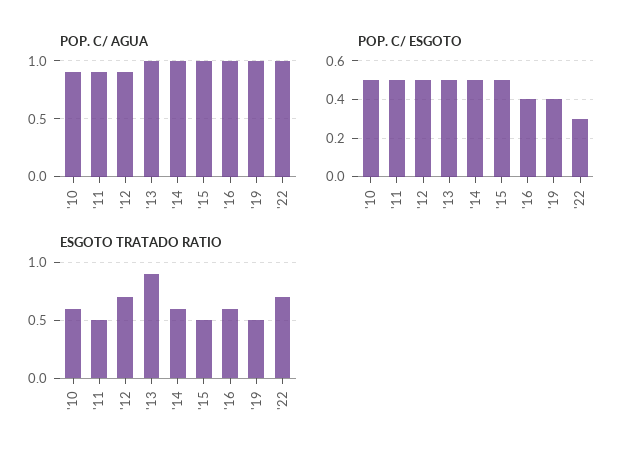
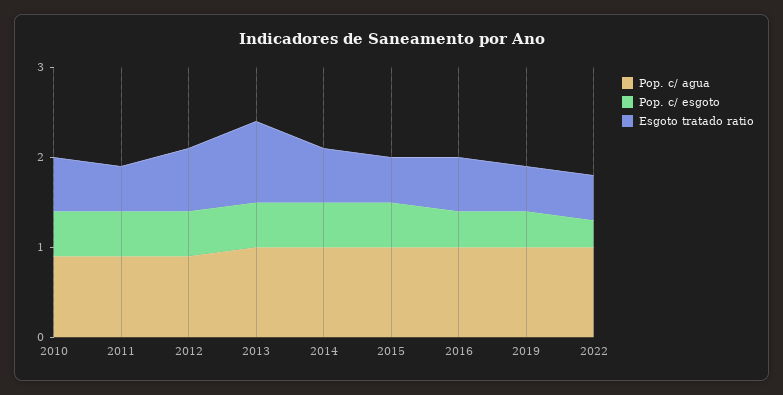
ESGOTO TRATADO RATIO, '22: 0.7 -> 0.5

